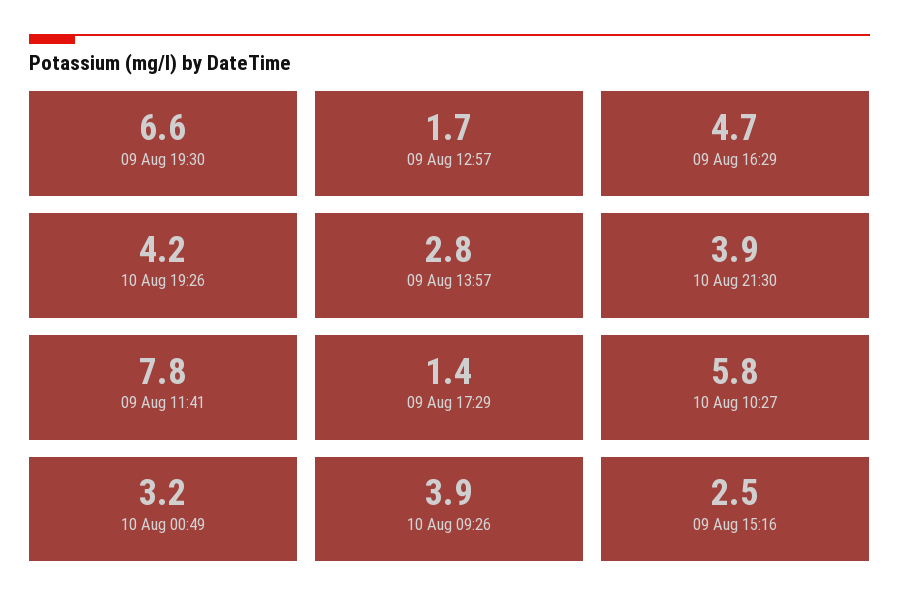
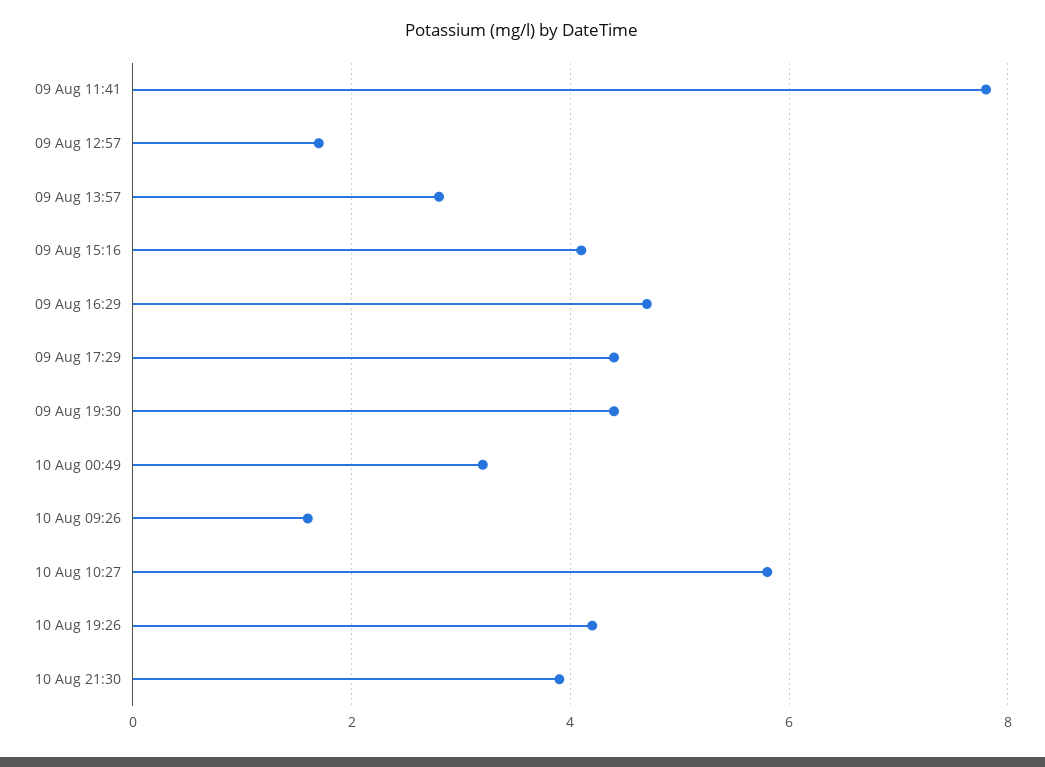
09 Aug 19:30: 6.6 -> 4.5
09 Aug 17:29: 1.4 -> 4.5
10 Aug 09:26: 3.9 -> 1.5
09 Aug 15:16: 2.5 -> 4

